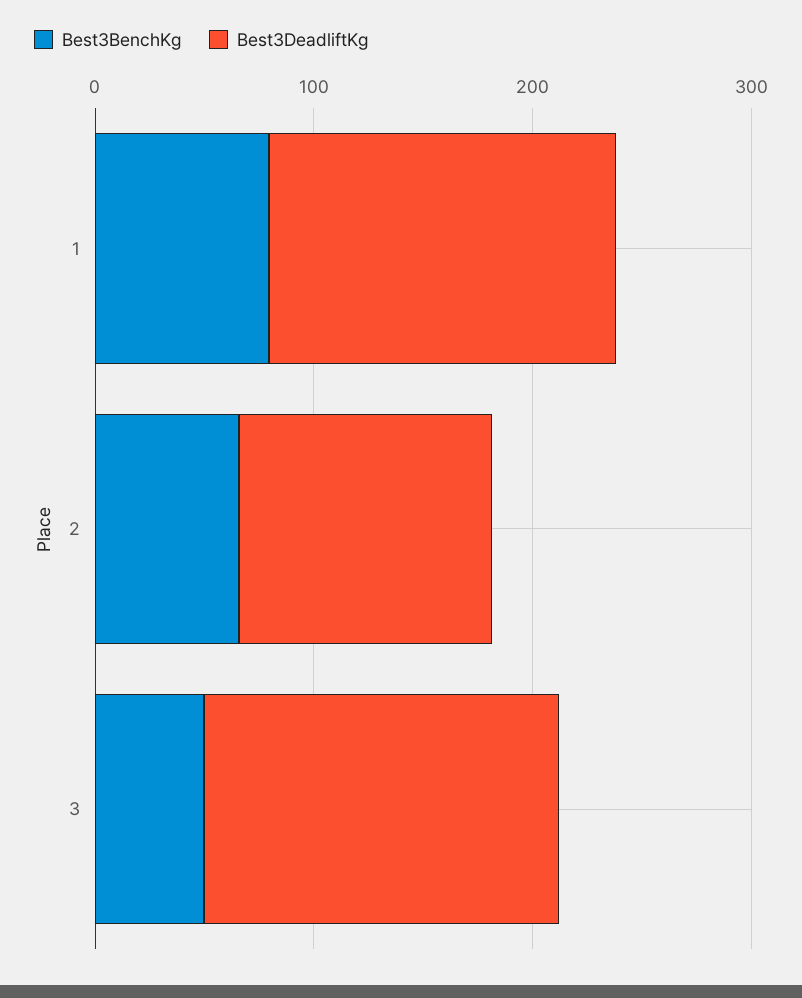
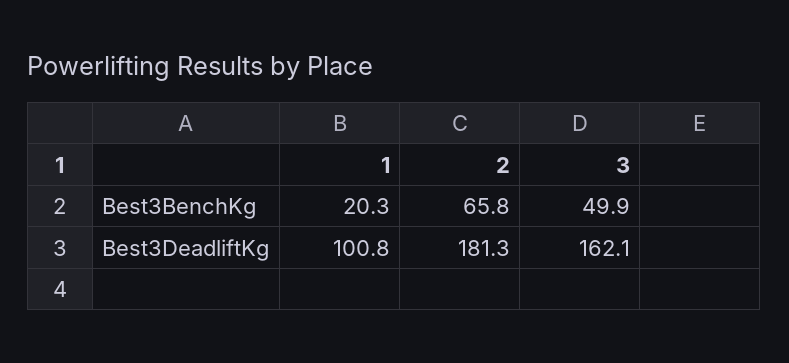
Best3BenchKg, 1: 80 -> 20.3
Best3DeadliftKg, 1: 160 -> 100.8
Best3DeadliftKg, 2: 120 -> 181.3

